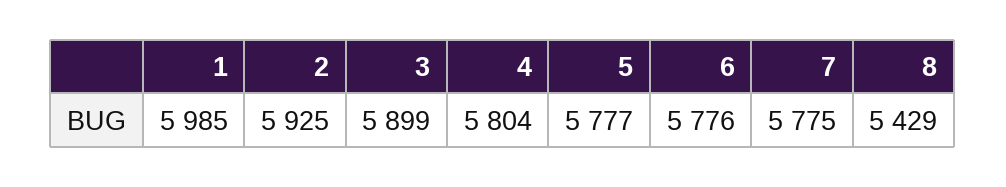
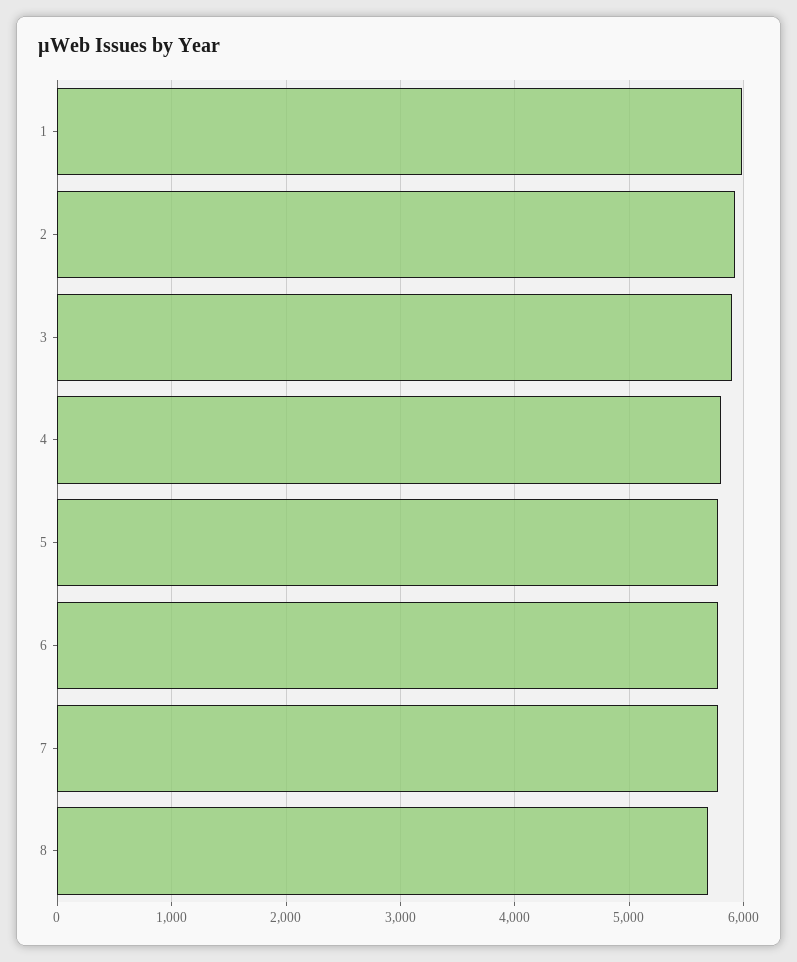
8: 5429 -> 5700

